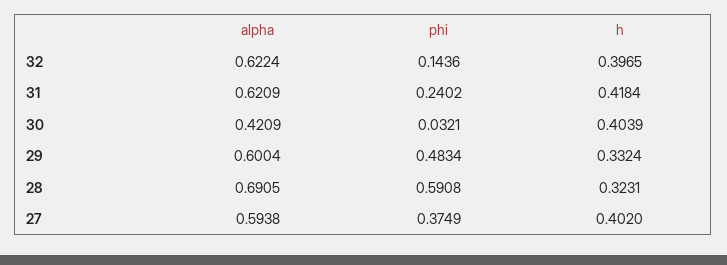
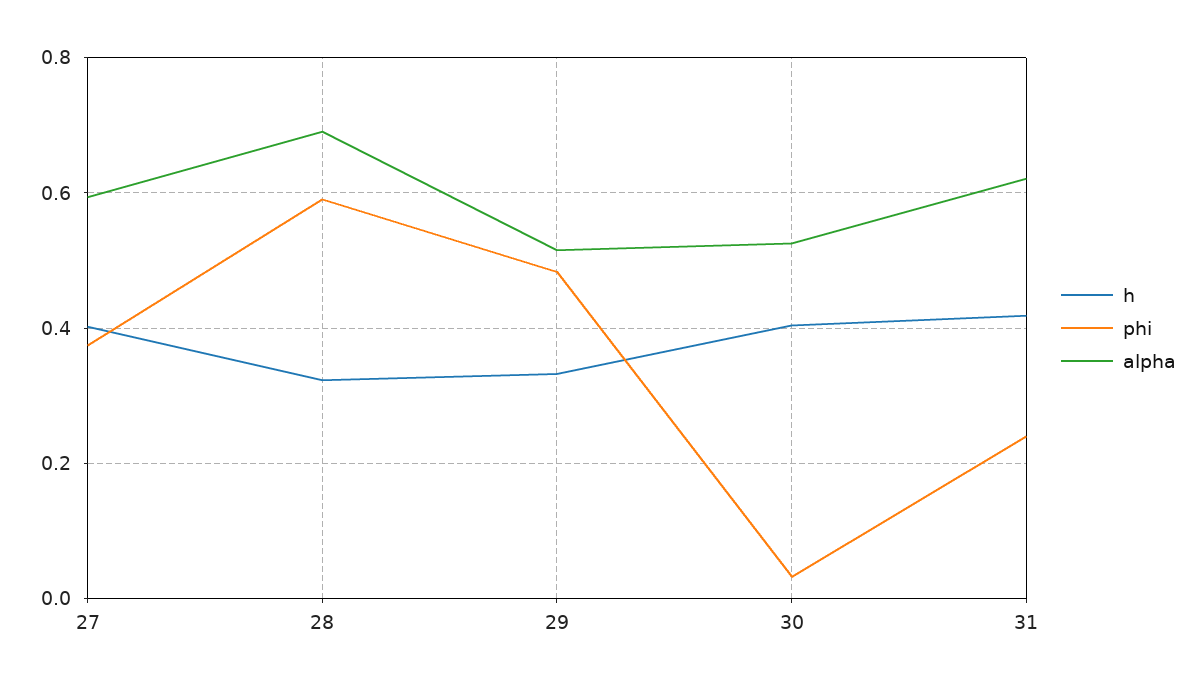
alpha, 32: 0.6224 -> none
phi, 32: 0.1436 -> none
h, 32: 0.3965 -> none
alpha, 30: 0.4209 -> 0.52
alpha, 29: 0.6004 -> 0.52

